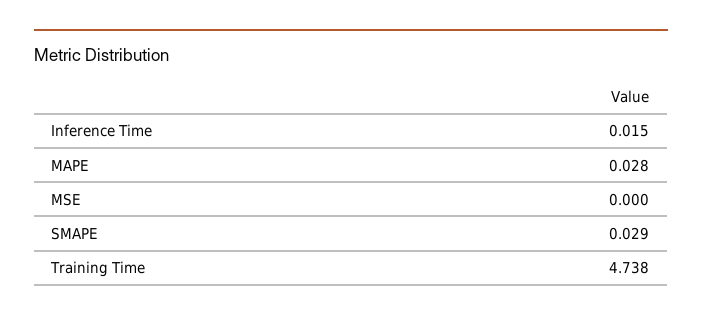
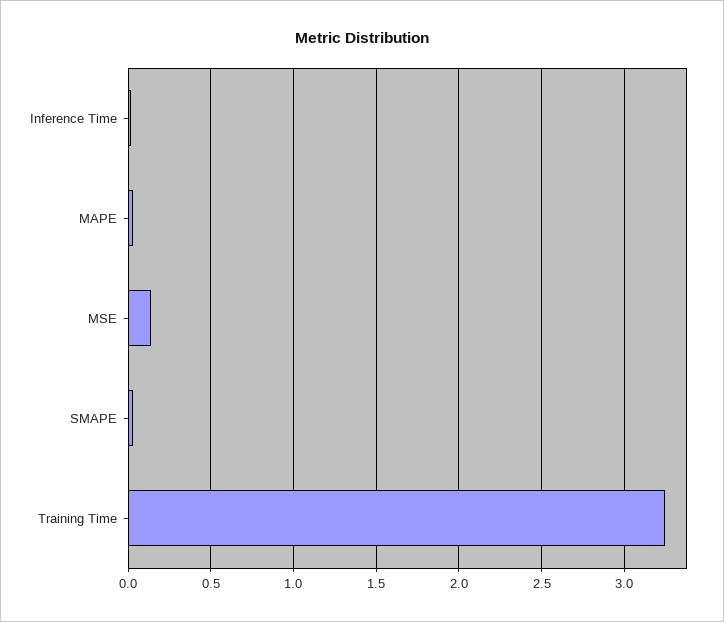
MSE: 0 -> 0.15
Training Time: 4.738 -> 3.25

